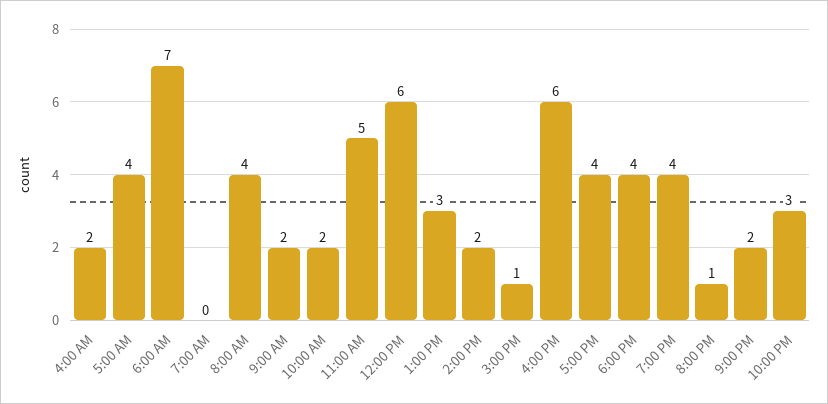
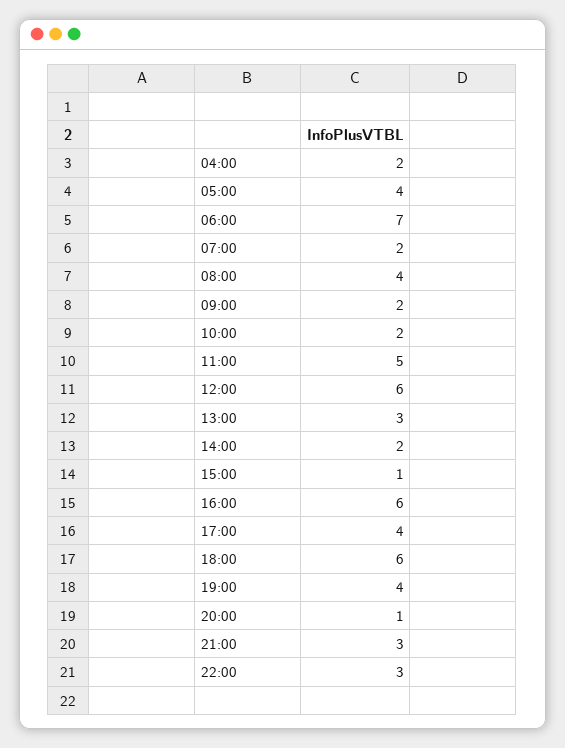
7:00 AM: 0 -> 2
6:00 PM: 4 -> 6
9:00 PM: 2 -> 3

